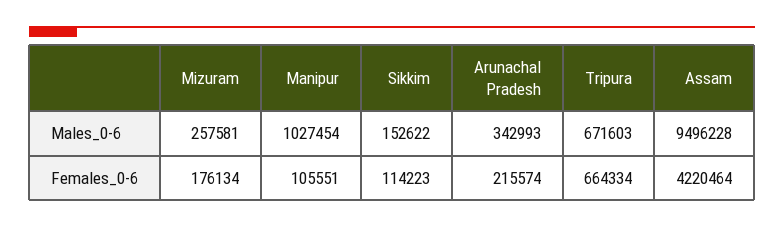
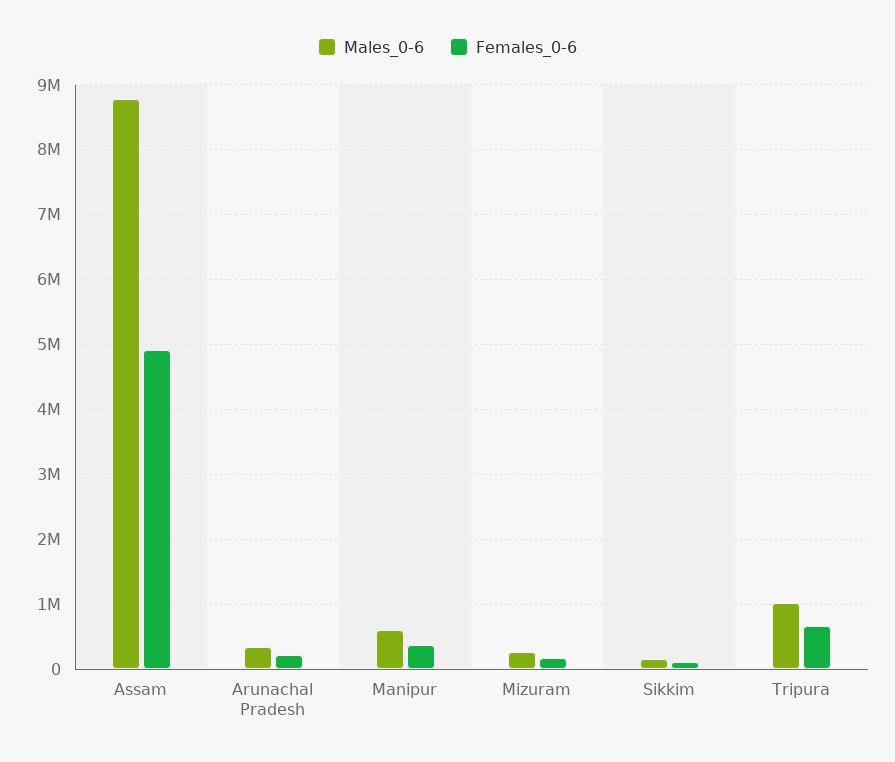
Males_0-6, Manipur: 1027454 -> 600000
Males_0-6, Tripura: 671603 -> 1000000
Males_0-6, Assam: 9496228 -> 8800000
Females_0-6, Manipur: 105551 -> 400000
Females_0-6, Assam: 4220464 -> 4900000

